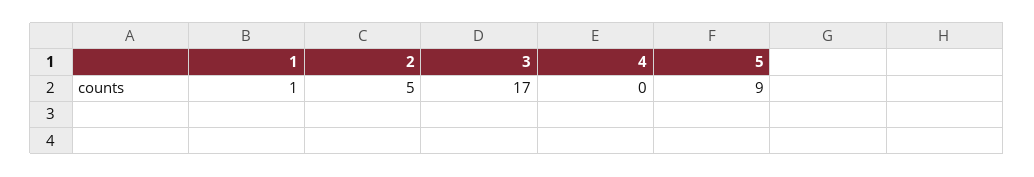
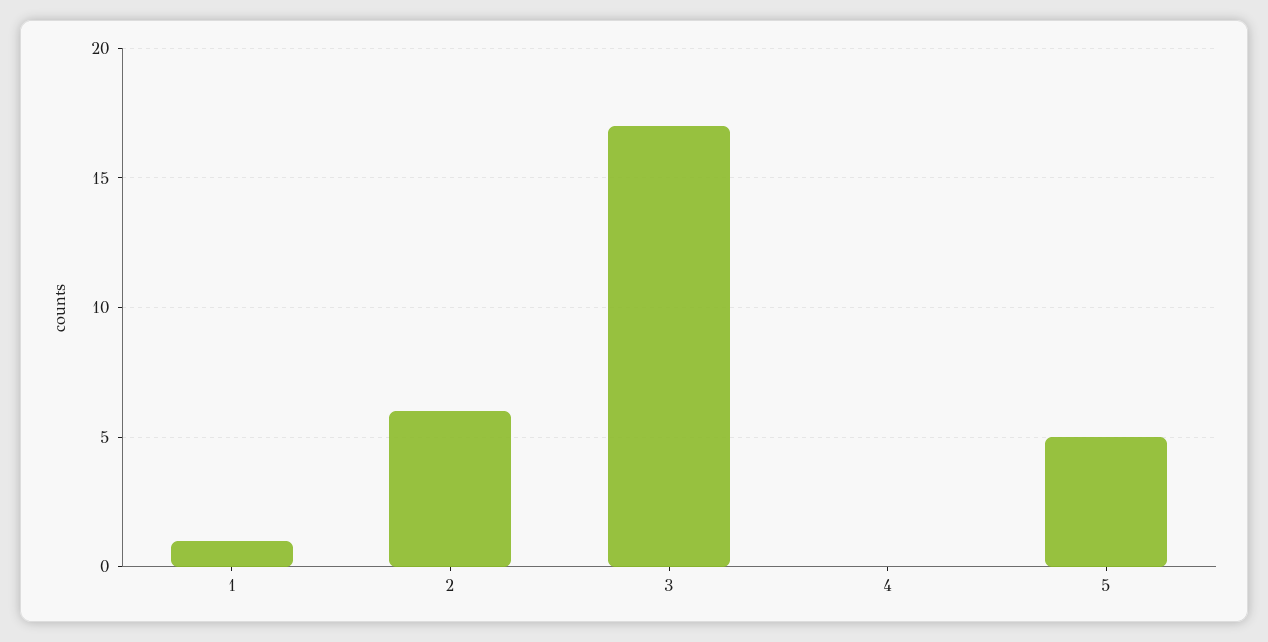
2: 5 -> 6
5: 9 -> 5

